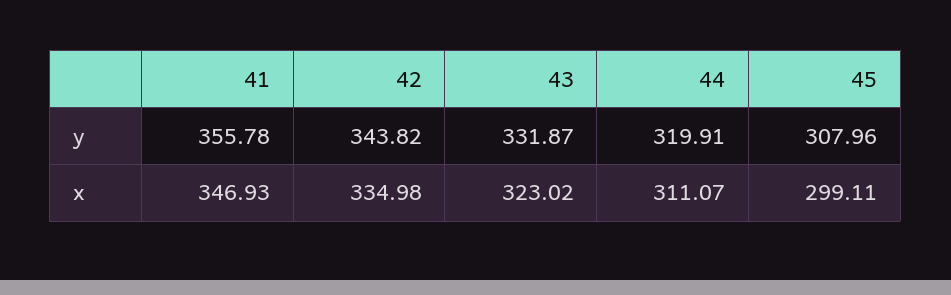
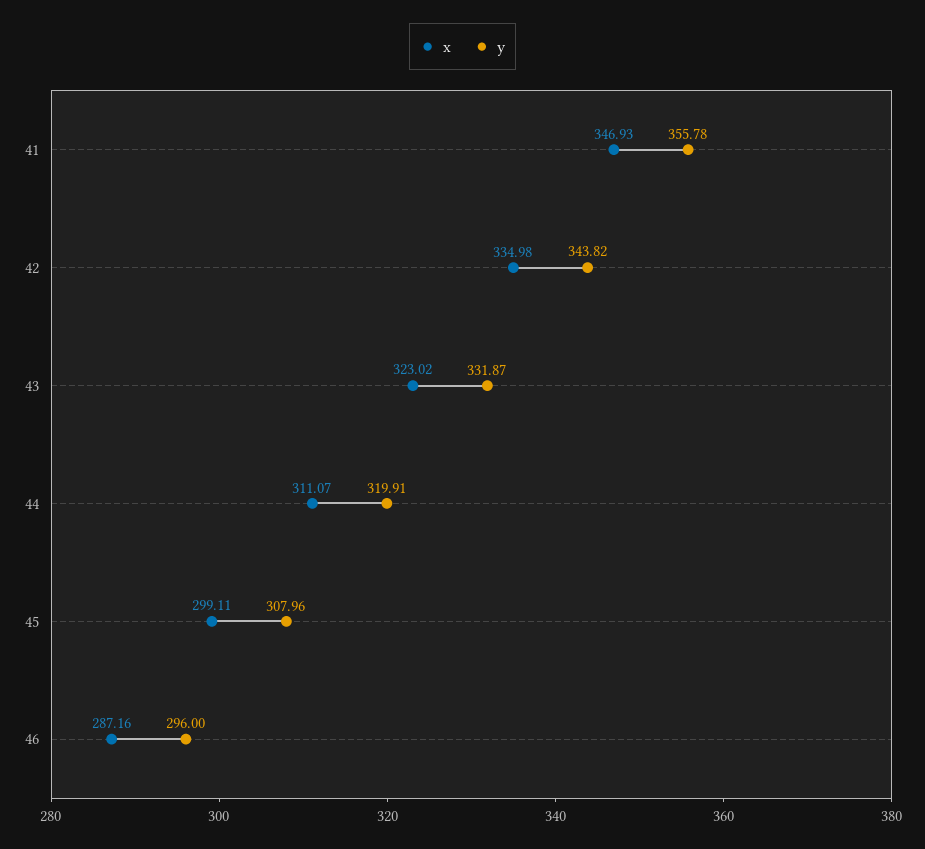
x, 46: none -> 287.16
y, 46: none -> 296

